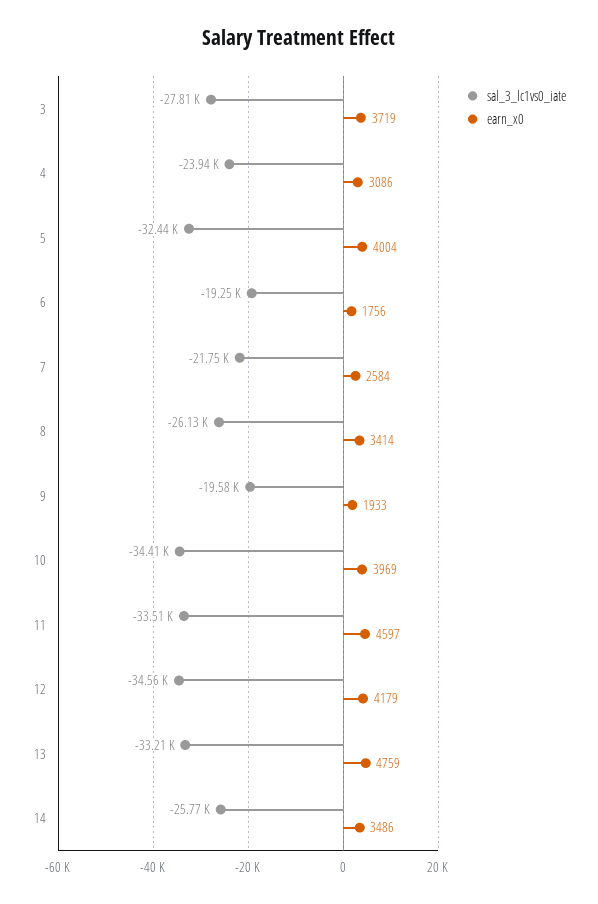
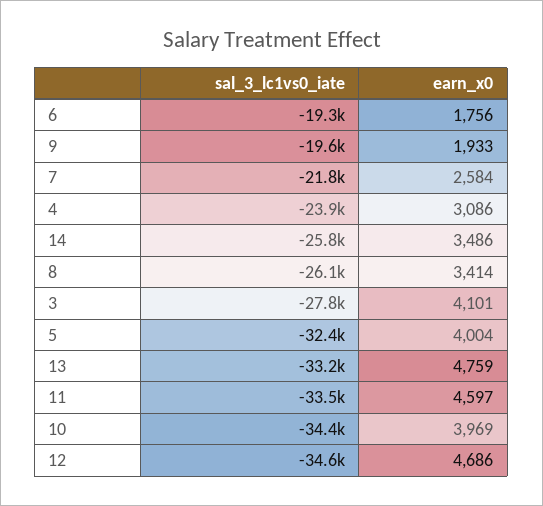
earn_x0, 3: 3719 -> 4101
earn_x0, 12: 4179 -> 4686

